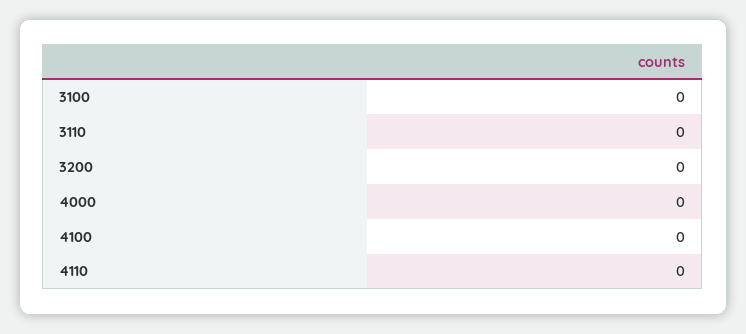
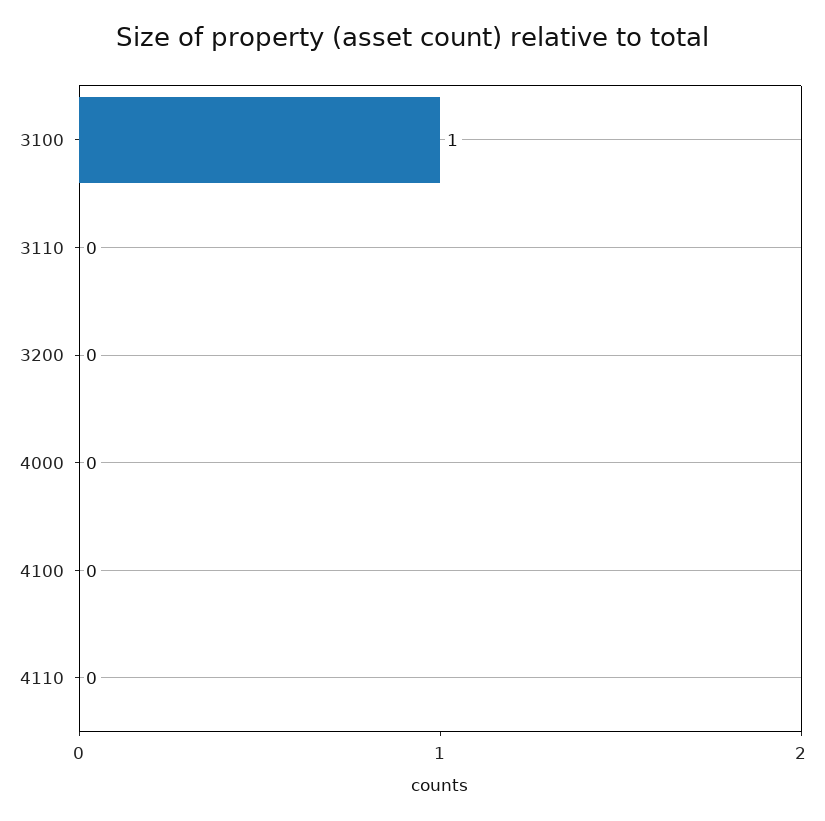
3100: 0 -> 1

